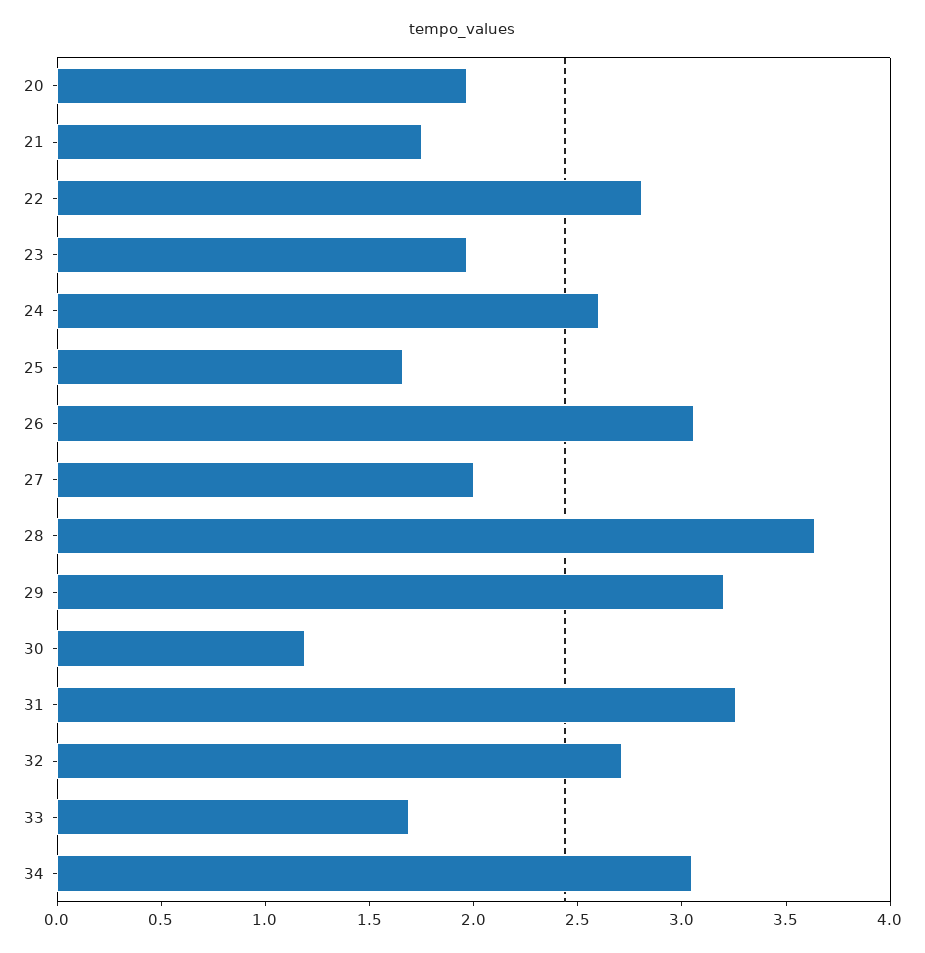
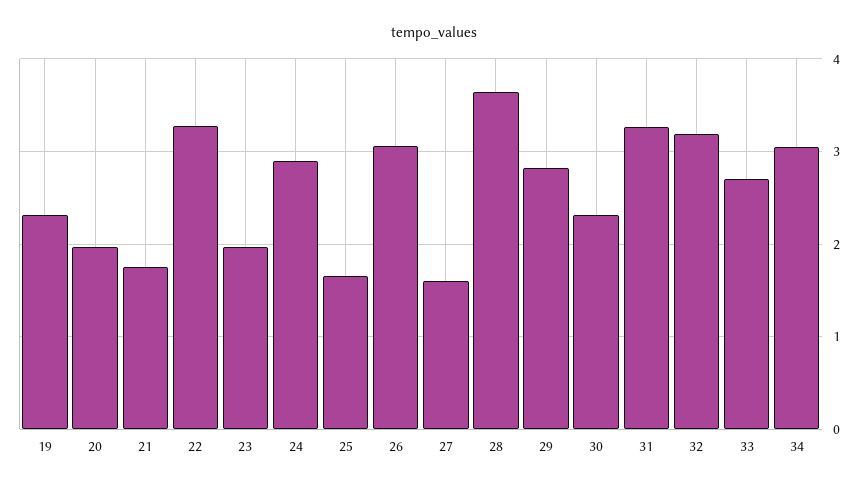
22: 2.8 -> 3.3
24: 2.6 -> 2.9
27: 2 -> 1.6
29: 3.2 -> 2.8
30: 1.2 -> 2.3
32: 2.7 -> 3.2
33: 1.7 -> 2.7
19: none -> 2.3

